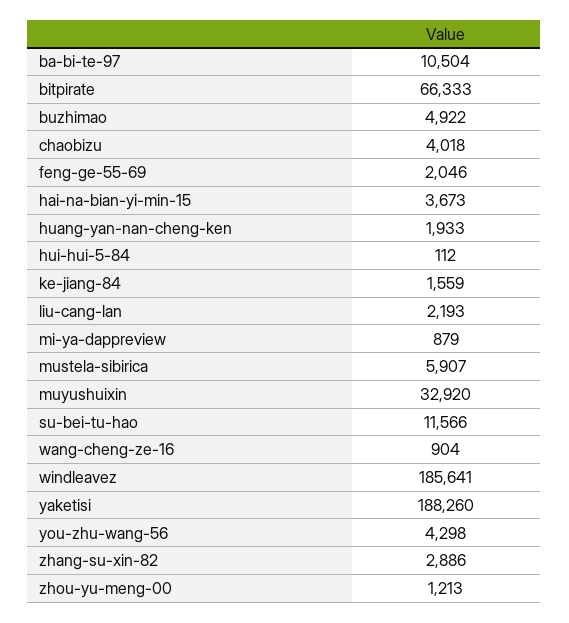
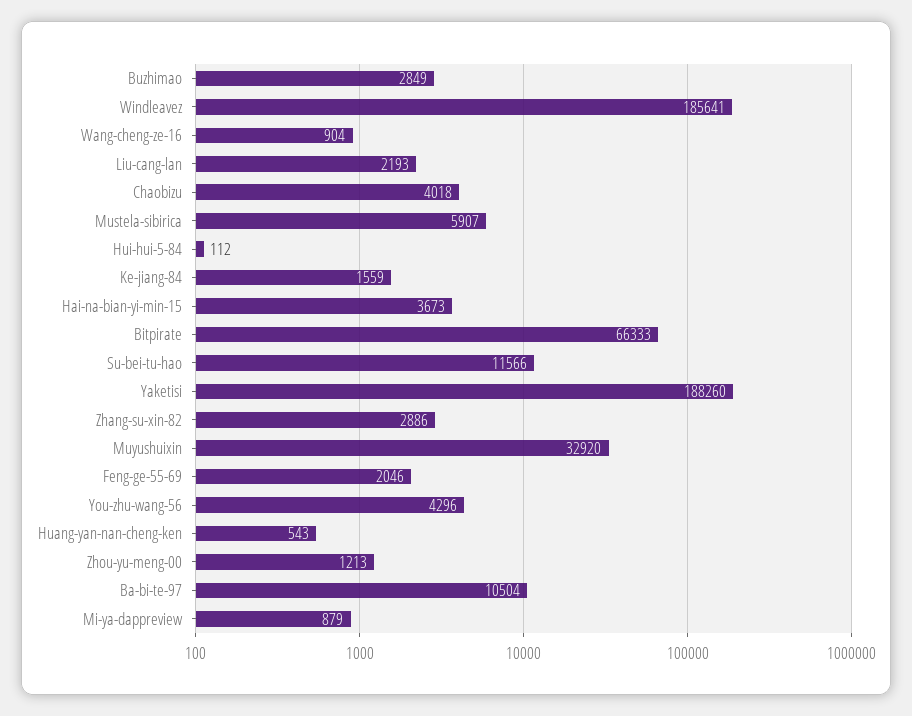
buzhimao: 4922 -> 2849
huang-yan-nan-cheng-ken: 1933 -> 543
you-zhu-wang-56: 4298 -> 4296

